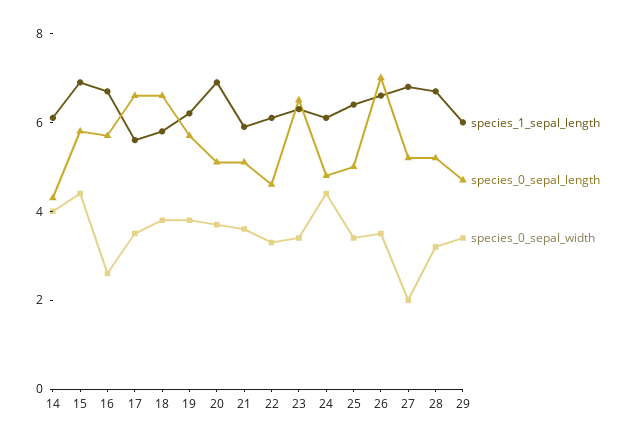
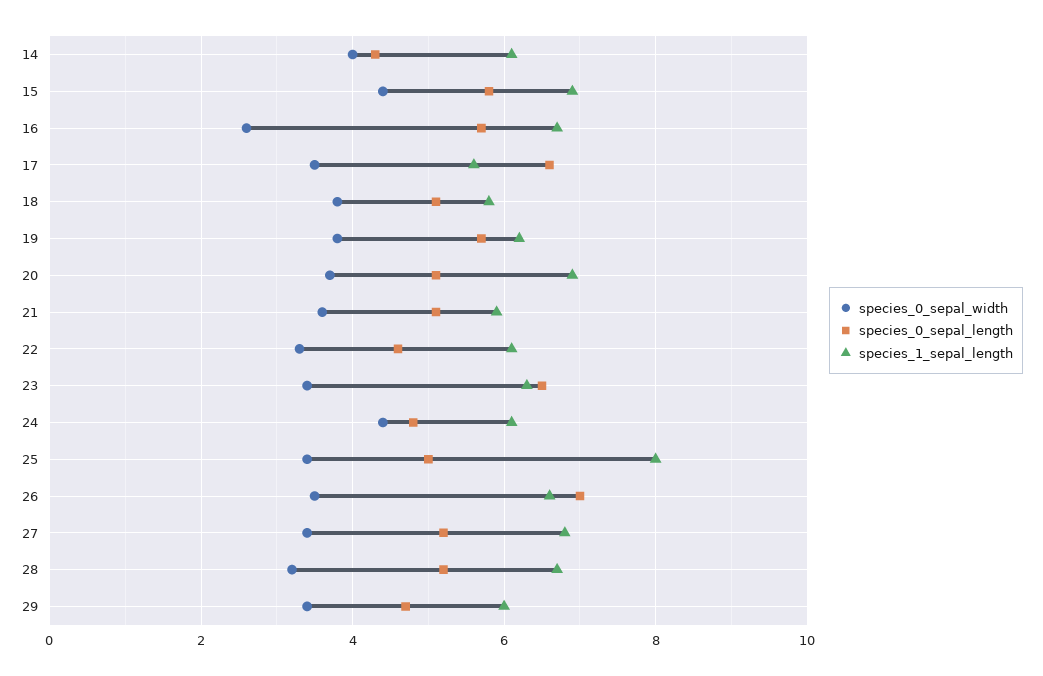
species_0_sepal_length, 18: 6.5 -> 5
species_1_sepal_length, 25: 6.5 -> 8
species_0_sepal_width, 27: 2 -> 3.5

